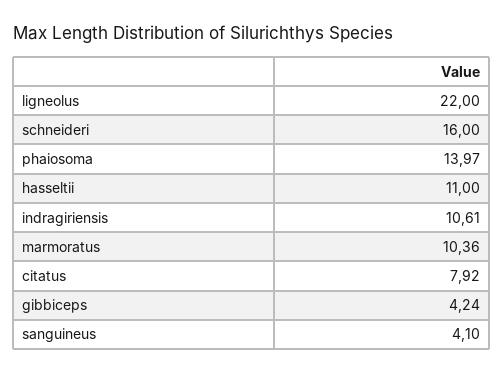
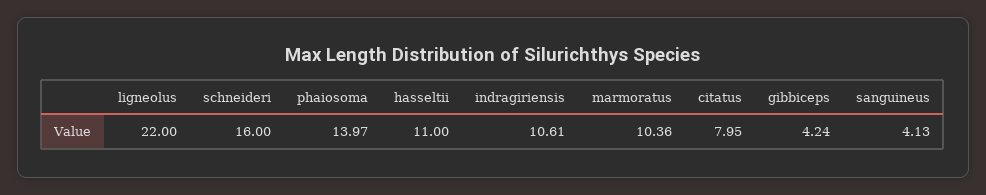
citatus: 7.92 -> 7.95
sanguineus: 4.1 -> 4.13

